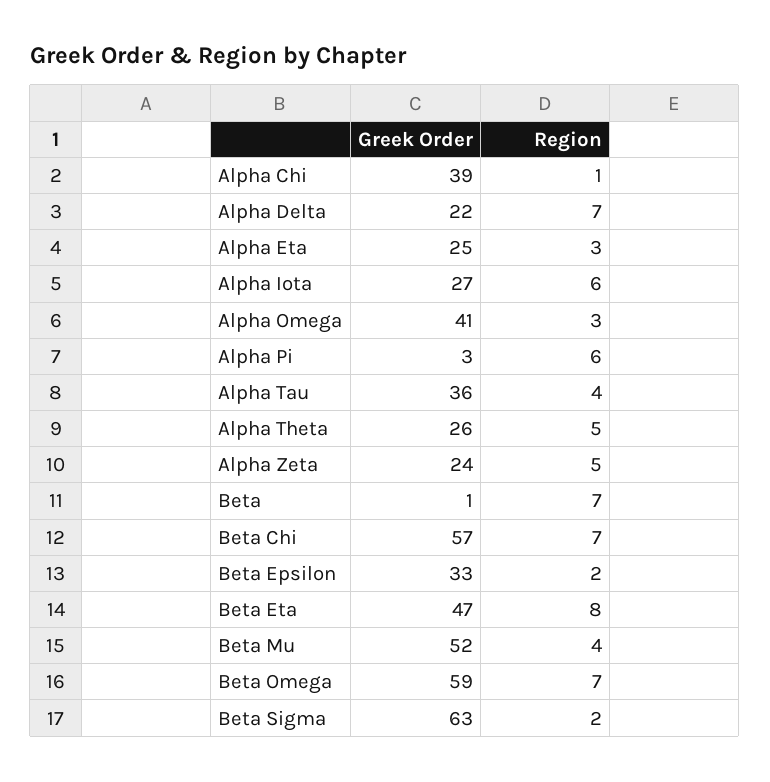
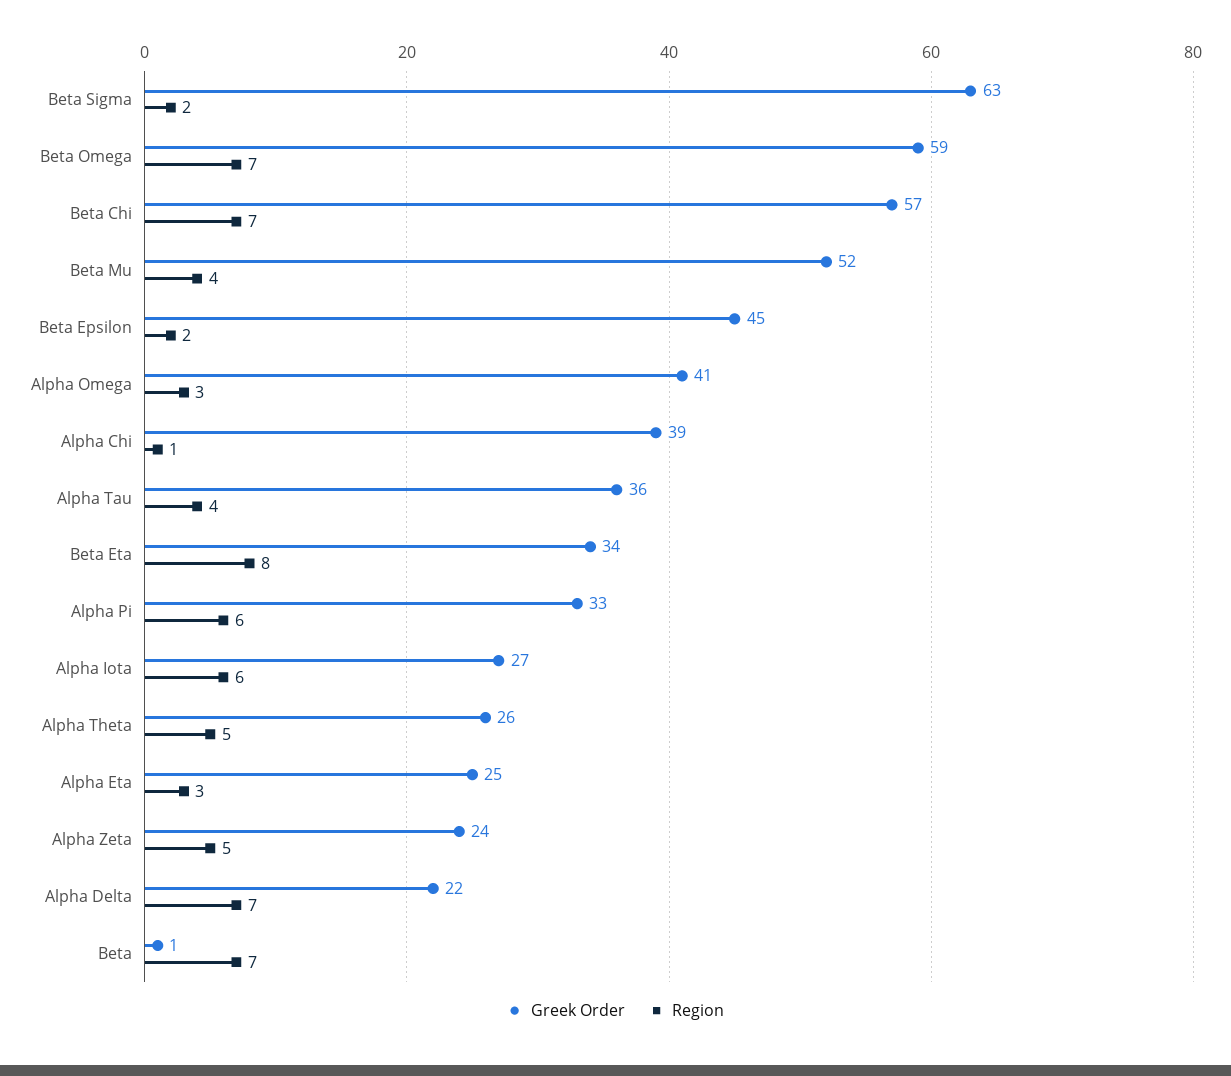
Greek Order, Alpha Pi: 3 -> 33
Greek Order, Beta Epsilon: 33 -> 45
Greek Order, Beta Eta: 47 -> 34

